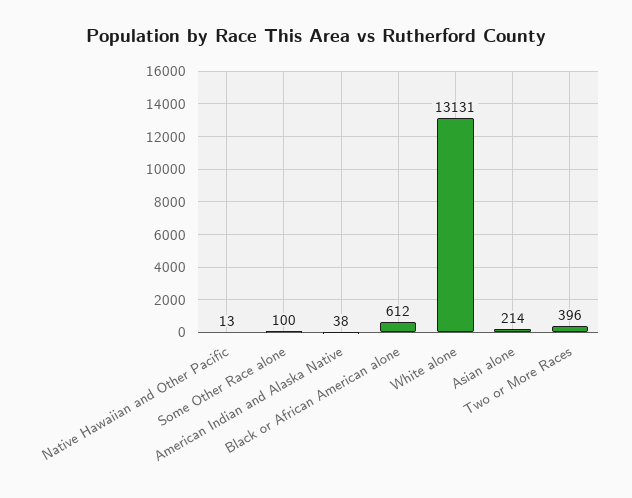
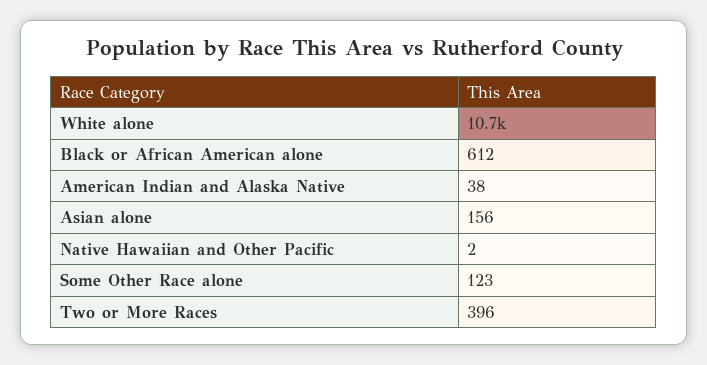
Native Hawaiian and Other Pacific: 13 -> 2
Some Other Race alone: 100 -> 123
White alone: 13131 -> 10700
Asian alone: 214 -> 156

